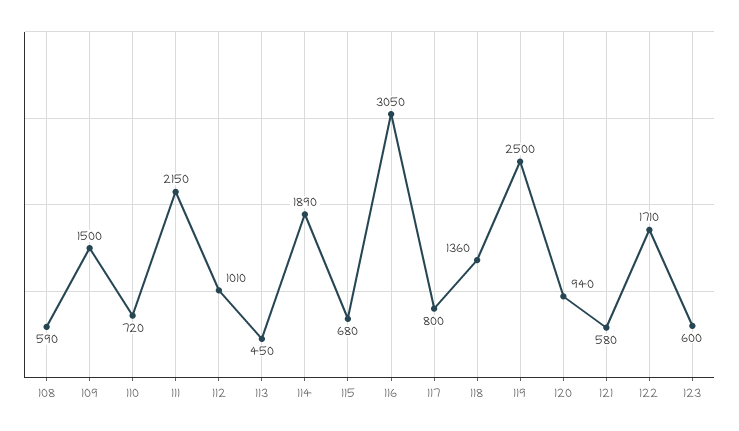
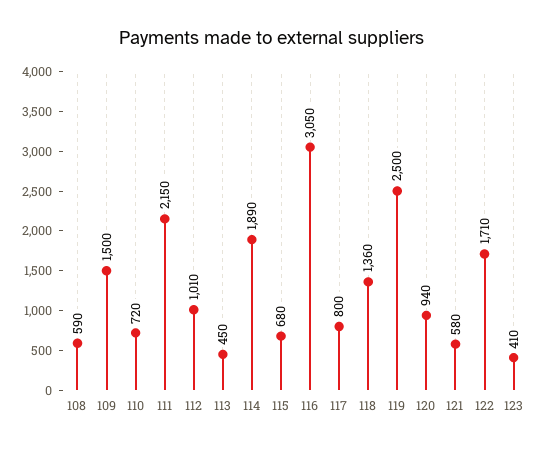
123: 600 -> 410

